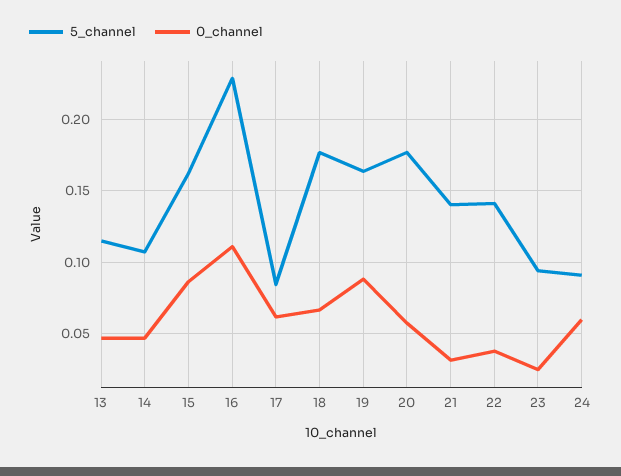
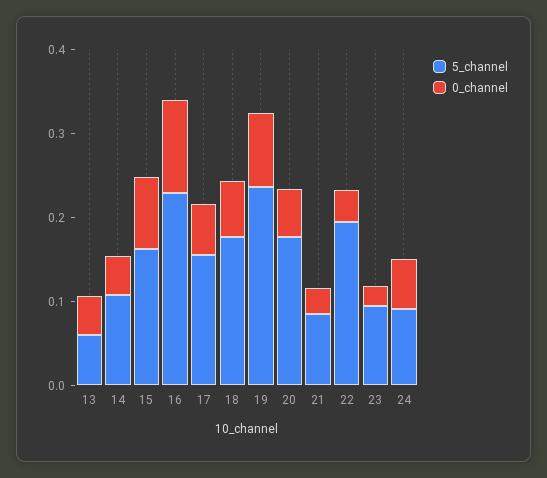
5_channel, 13: 0.115 -> 0.06
5_channel, 17: 0.085 -> 0.16
5_channel, 19: 0.165 -> 0.24
5_channel, 21: 0.14 -> 0.08
5_channel, 22: 0.14 -> 0.2

